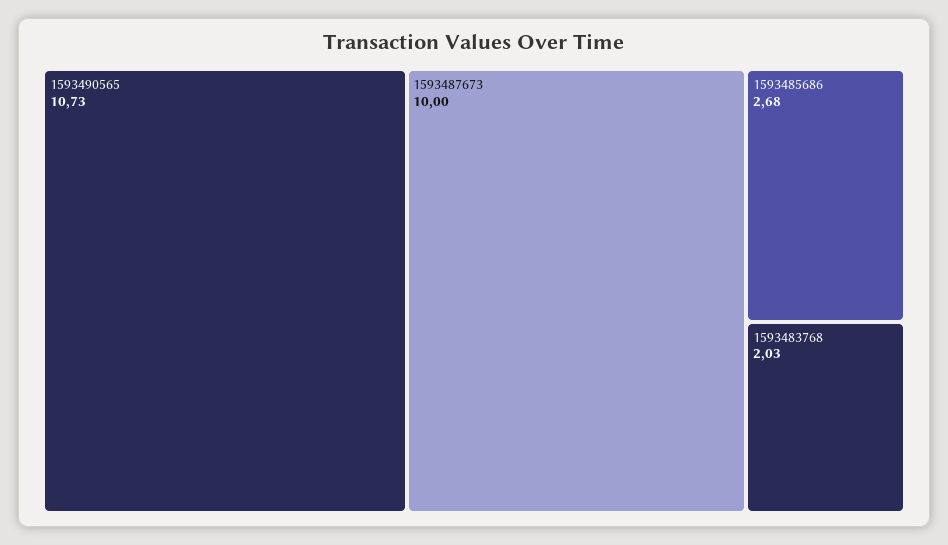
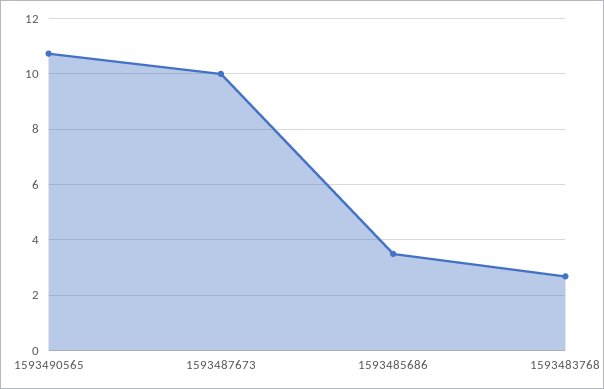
1593485686: 2.68 -> 3.5
1593483768: 2.03 -> 2.75

